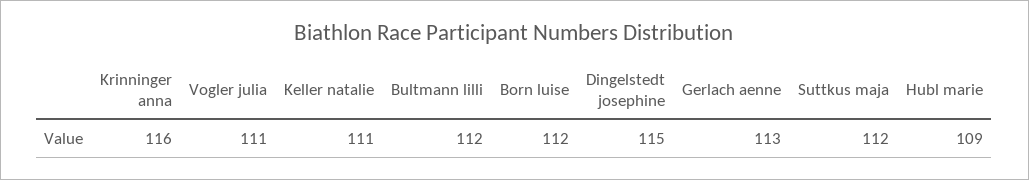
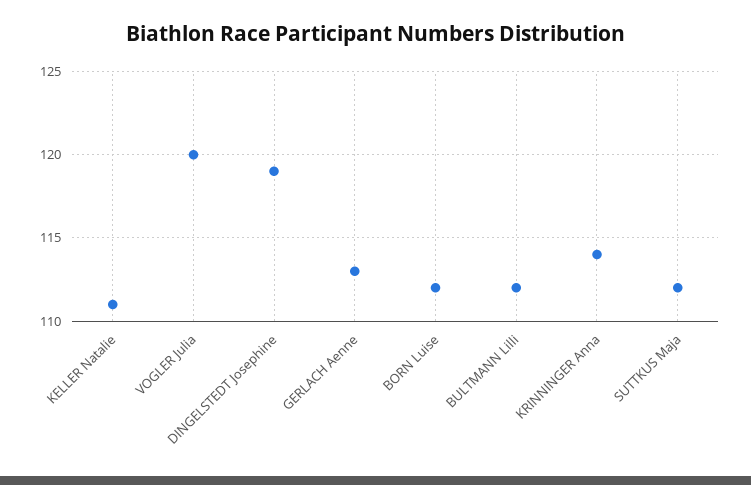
Krinninger anna: 116 -> 114
Vogler julia: 111 -> 120
Dingelstedt josephine: 115 -> 119
Hubl marie: 109 -> none

